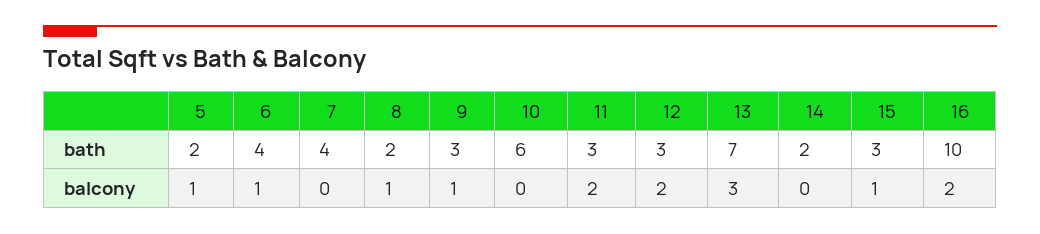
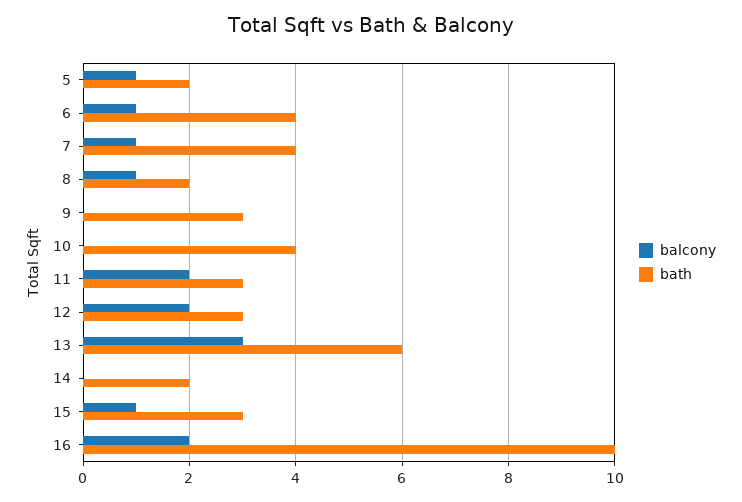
bath, 10: 6 -> 4
bath, 13: 7 -> 6
balcony, 7: 0 -> 1
balcony, 9: 1 -> 0

